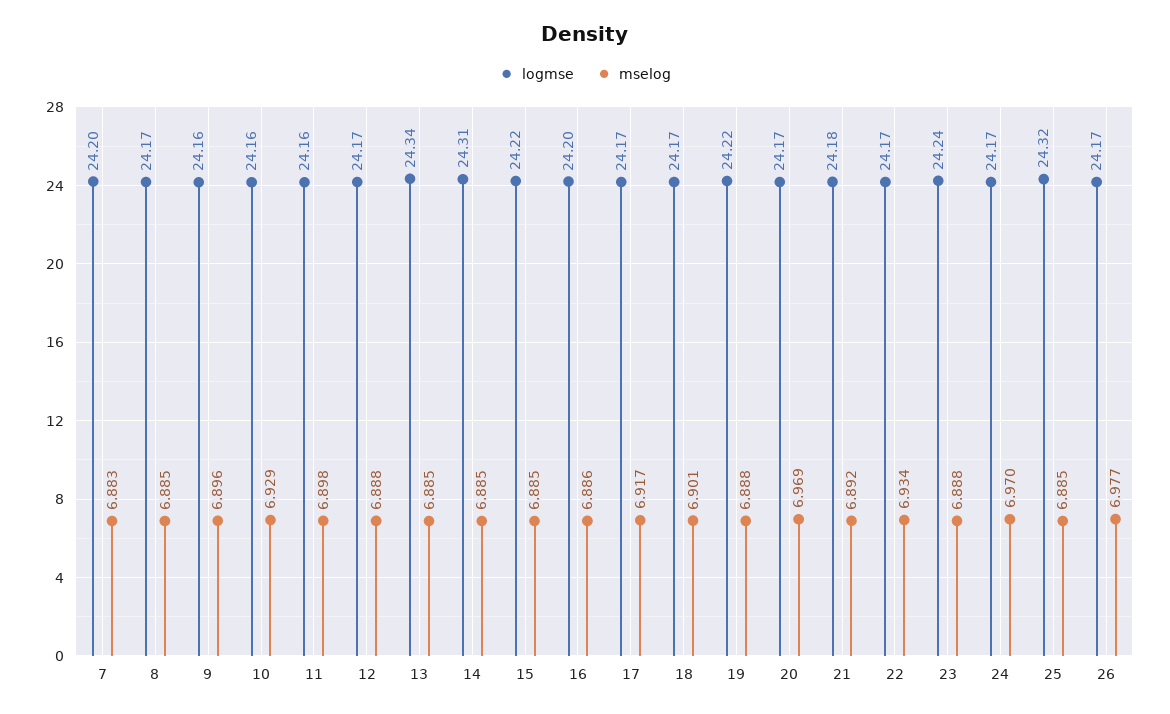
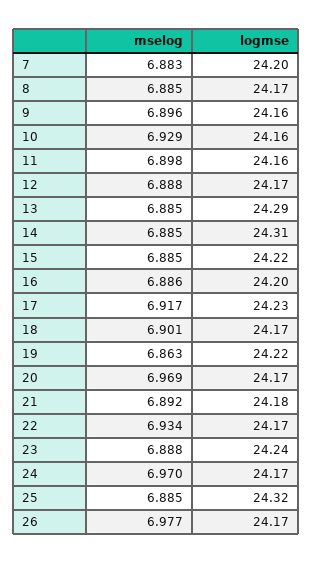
logmse, 13: 24.34 -> 24.29
logmse, 17: 24.17 -> 24.23
mselog, 19: 6.888 -> 6.863

